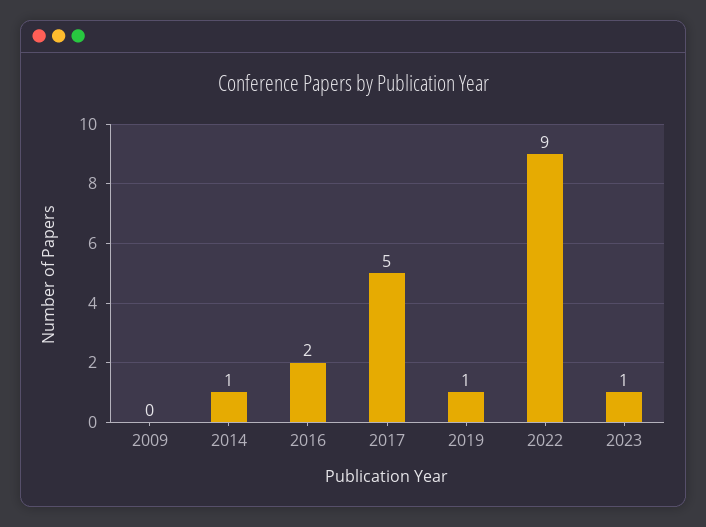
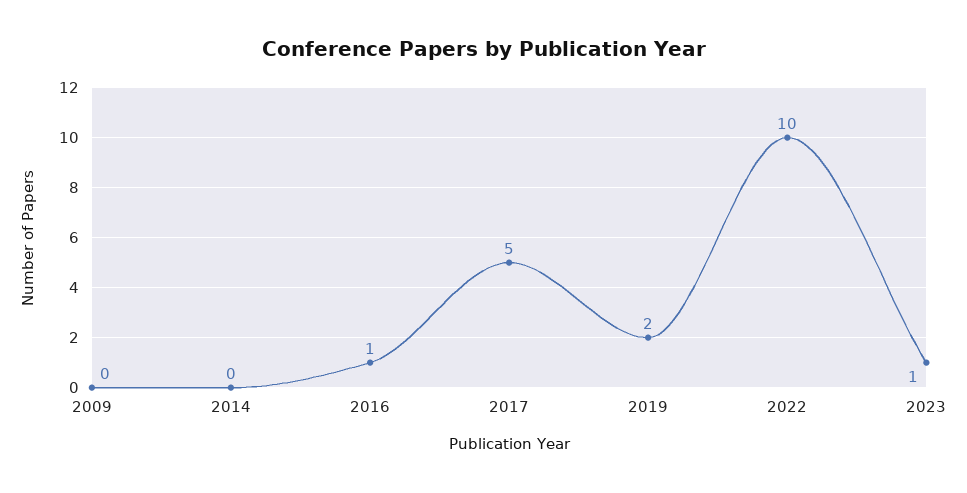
2014: 1 -> 0
2016: 2 -> 1
2019: 1 -> 2
2022: 9 -> 10

